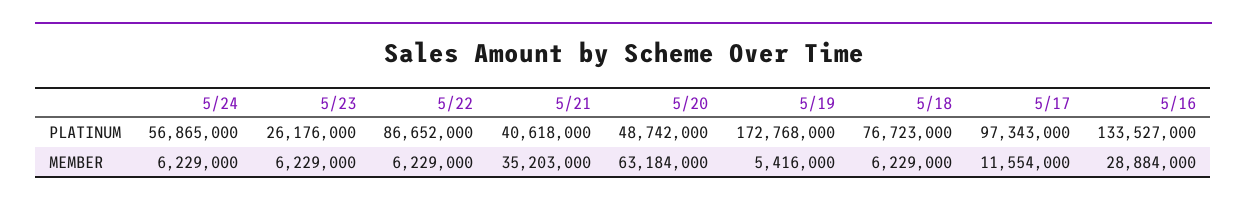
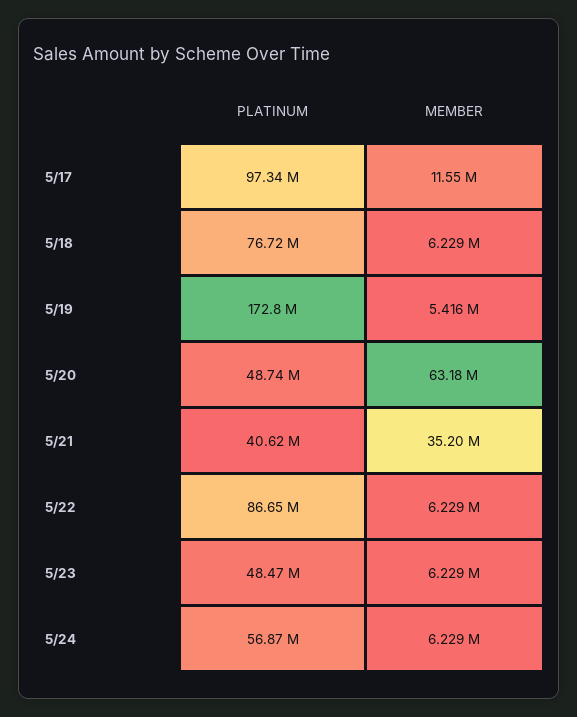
5/23, PLATINUM: 26176000 -> 48470000
5/16, PLATINUM: 133527000 -> none
5/16, MEMBER: 28884000 -> none

